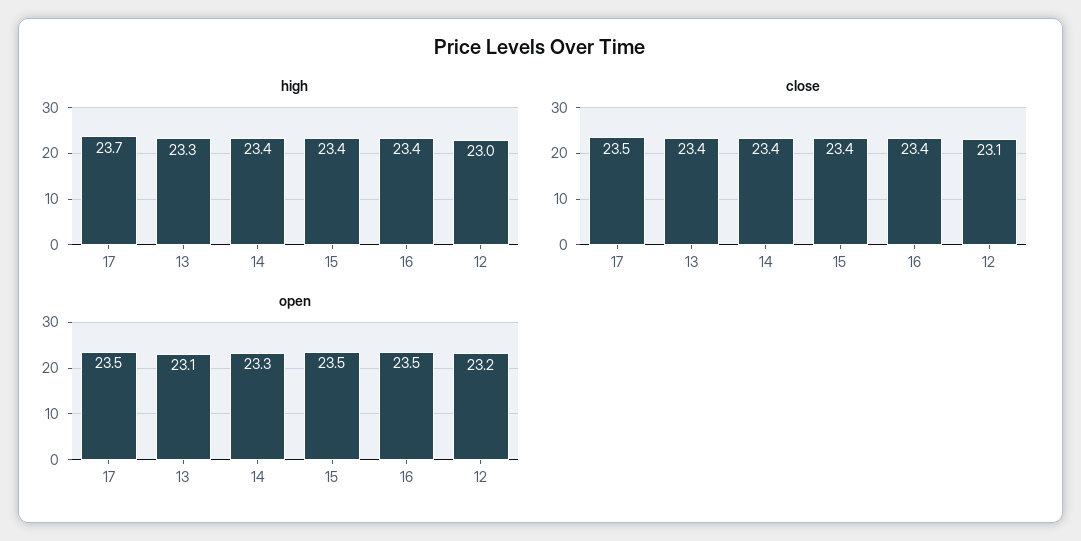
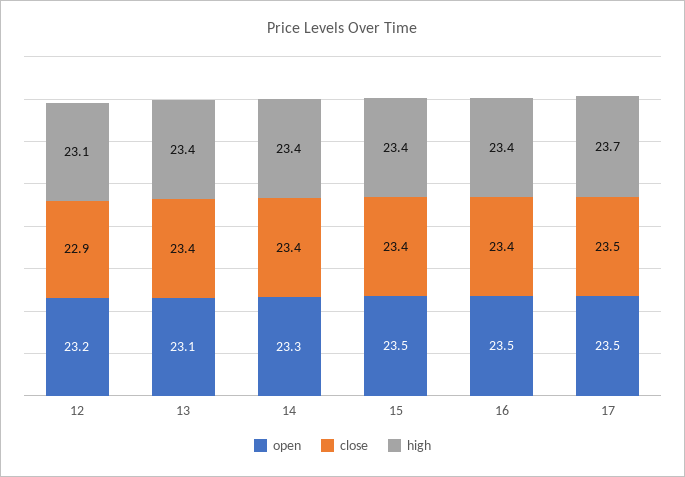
high, 13: 23.3 -> 23.4
high, 12: 23 -> 23.1
close, 12: 23.1 -> 22.9

